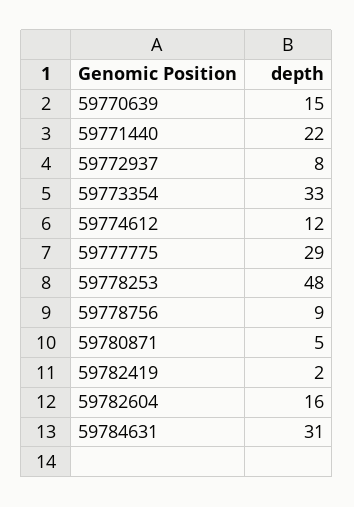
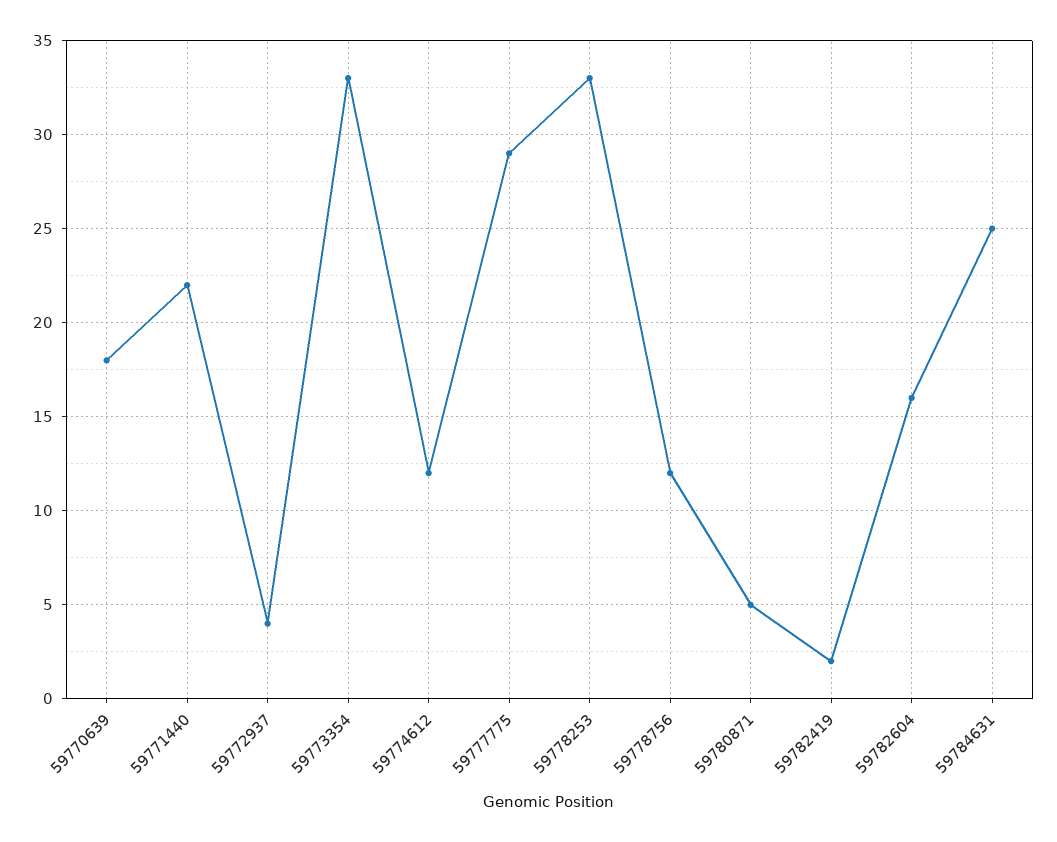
59770639: 15 -> 18
59772937: 8 -> 4
59778253: 48 -> 33
59778756: 9 -> 12
59784631: 31 -> 25

